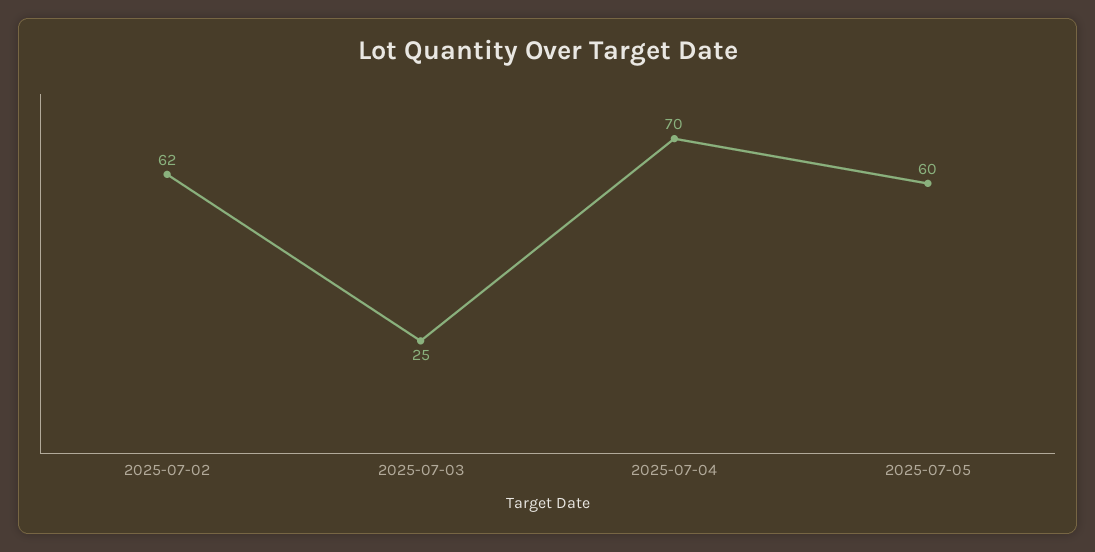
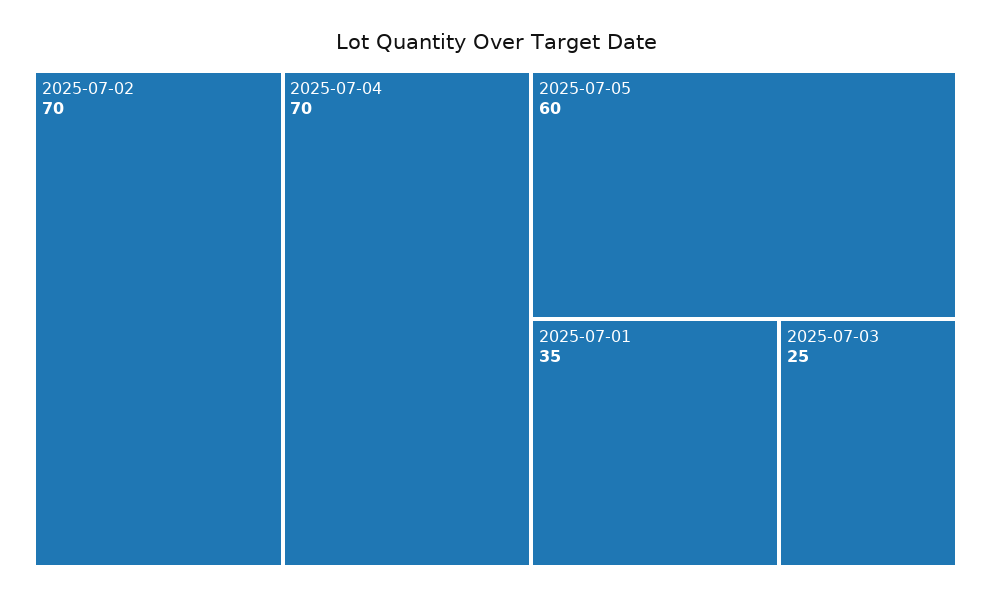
2025-07-02: 62 -> 70
2025-07-01: none -> 35

